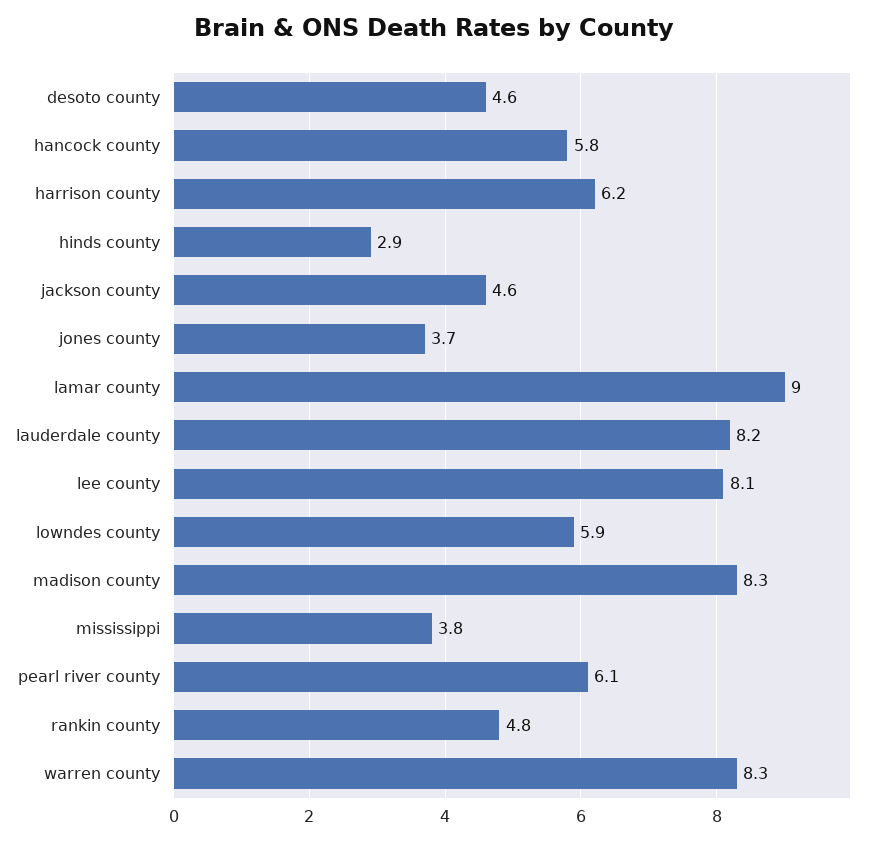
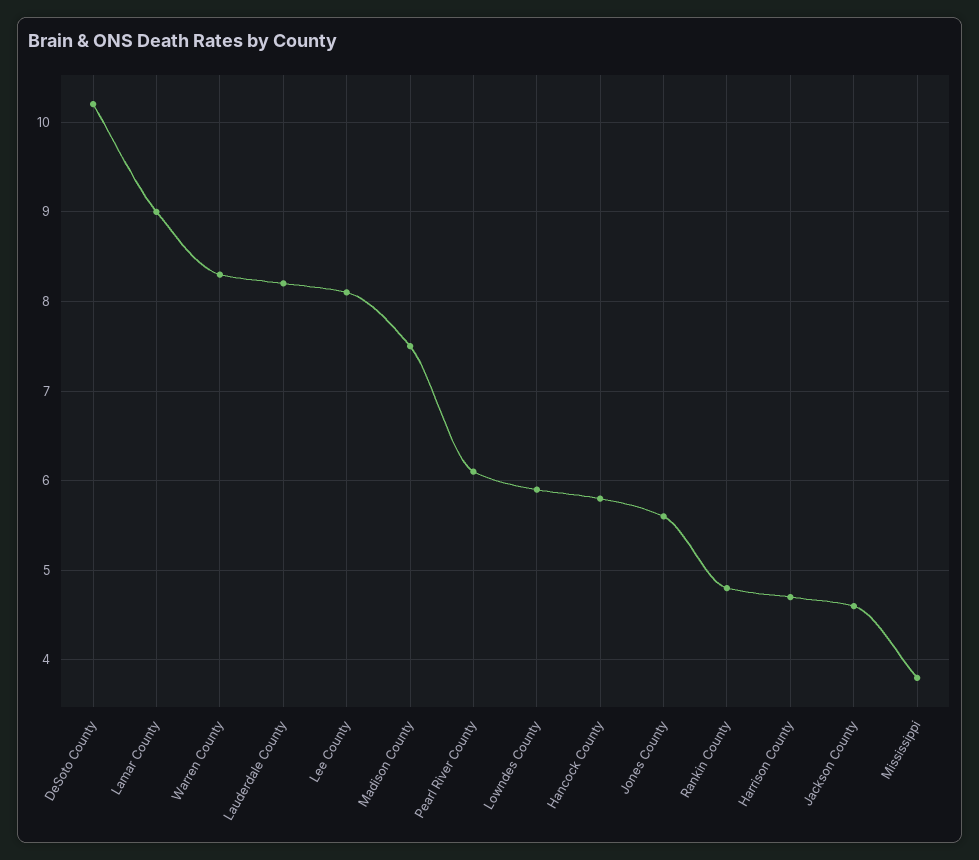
desoto county: 4.6 -> 10.2
harrison county: 6.2 -> 4.7
hinds county: 2.9 -> none
jones county: 3.7 -> 5.6
madison county: 8.3 -> 7.5

